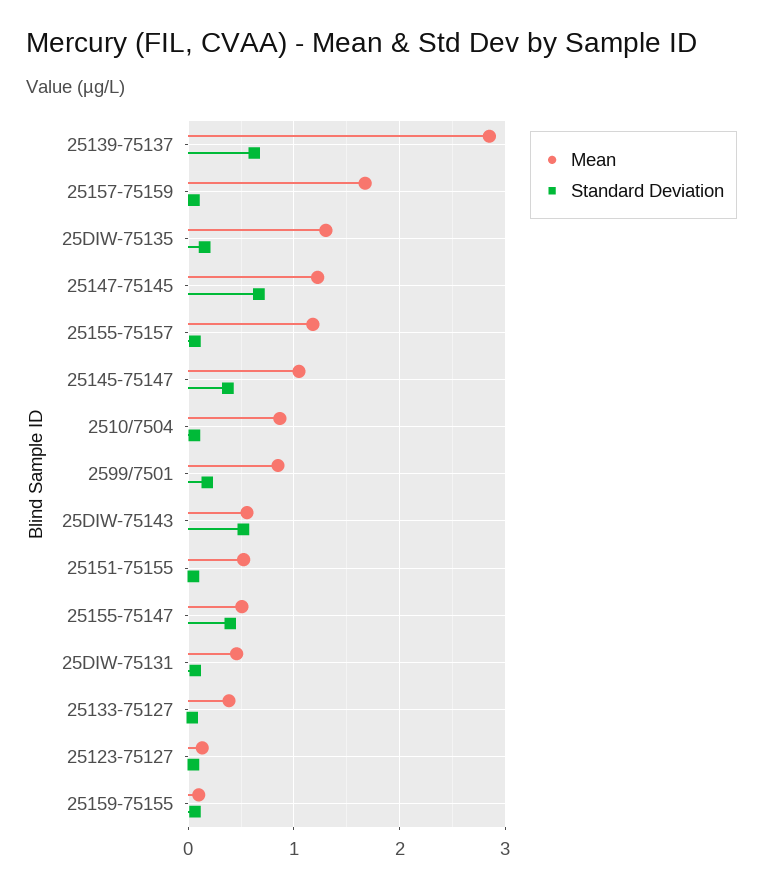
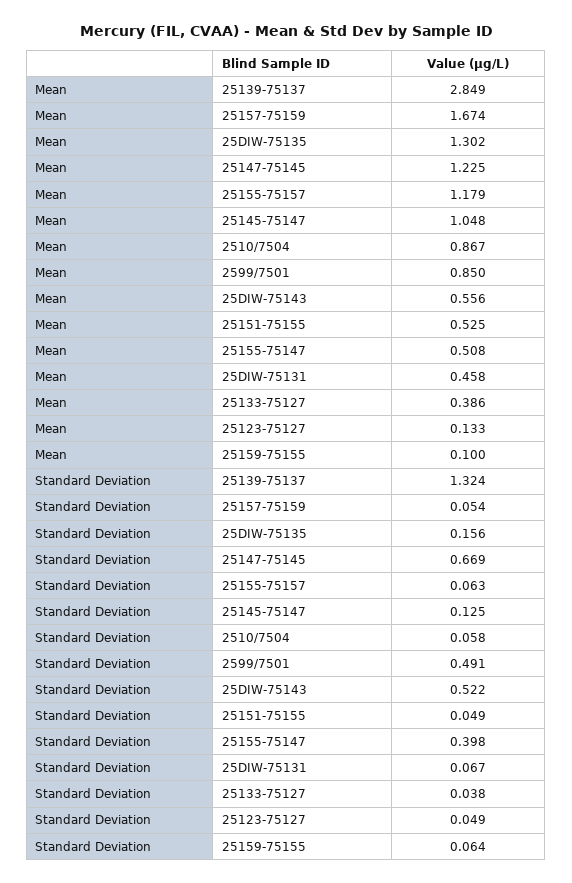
Standard Deviation, 25139-75137: 0.6 -> 1.324
Standard Deviation, 25145-75147: 0.4 -> 0.125
Standard Deviation, 2599/7501: 0.2 -> 0.491

